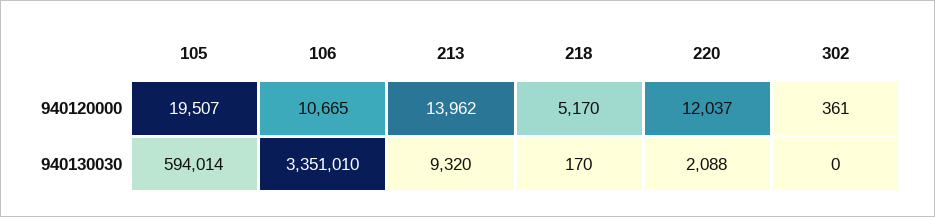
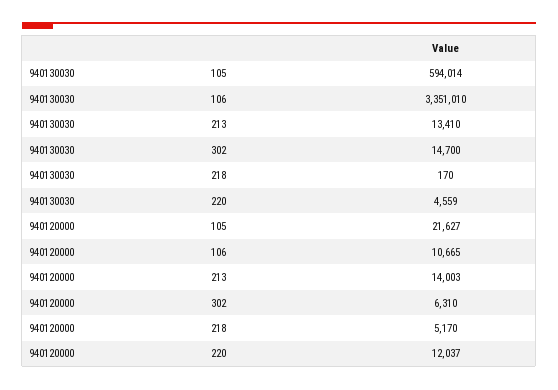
105, 940120000: 19507 -> 21627
213, 940120000: 13962 -> 14003
302, 940120000: 361 -> 6310
213, 940130030: 9320 -> 13410
220, 940130030: 2088 -> 4559
302, 940130030: 0 -> 14700

